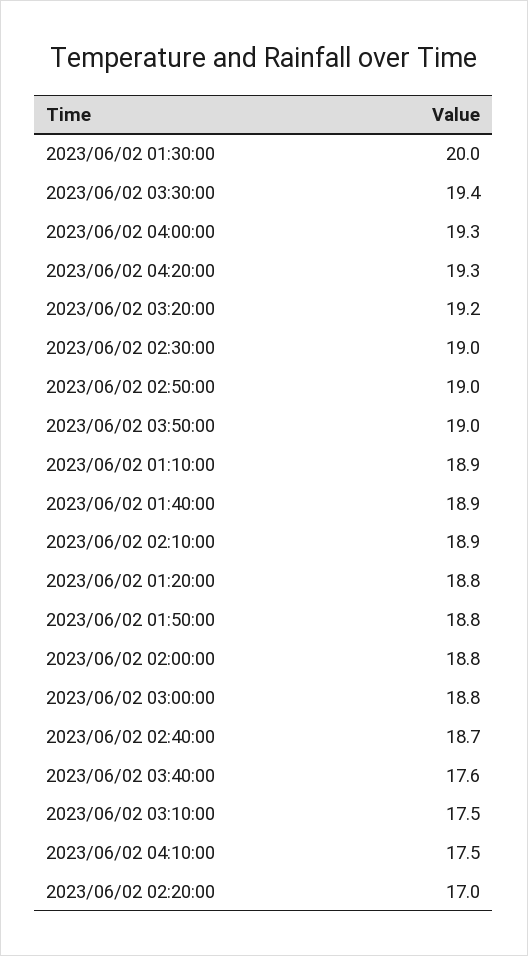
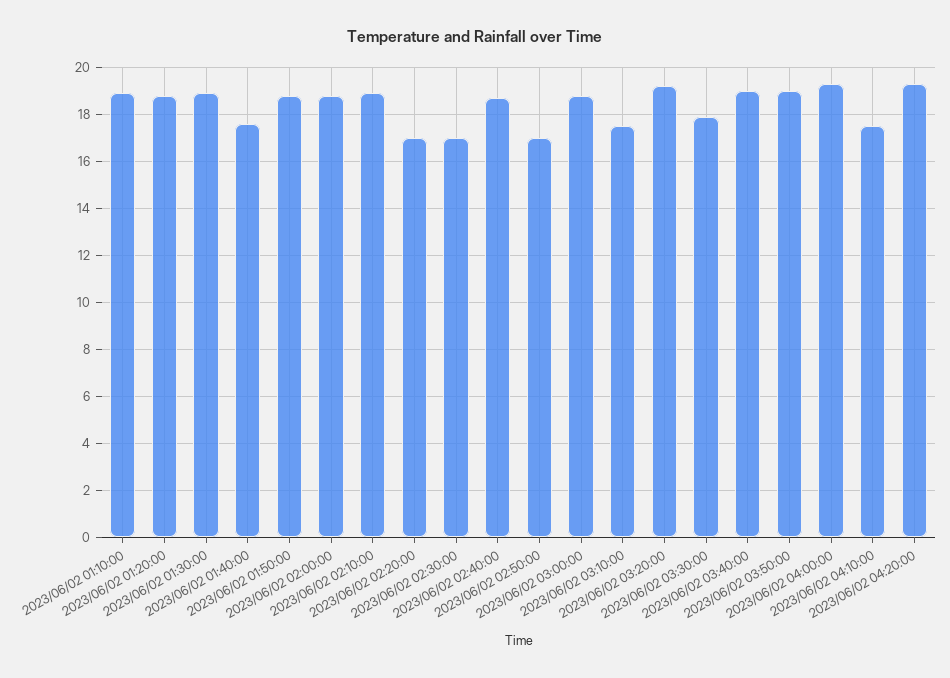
2023/06/02 01:30:00: 20 -> 19
2023/06/02 03:30:00: 19.4 -> 18
2023/06/02 02:30:00: 19 -> 17
2023/06/02 02:50:00: 19 -> 17
2023/06/02 01:40:00: 18.9 -> 17.5
2023/06/02 03:40:00: 17.6 -> 19

